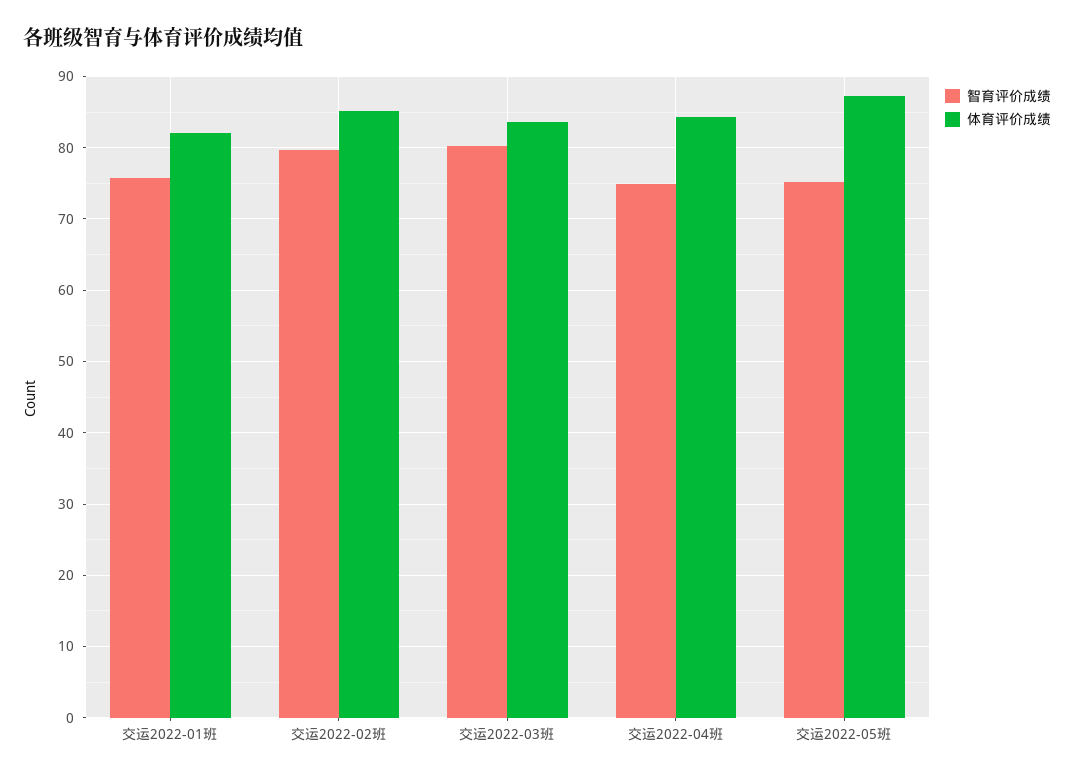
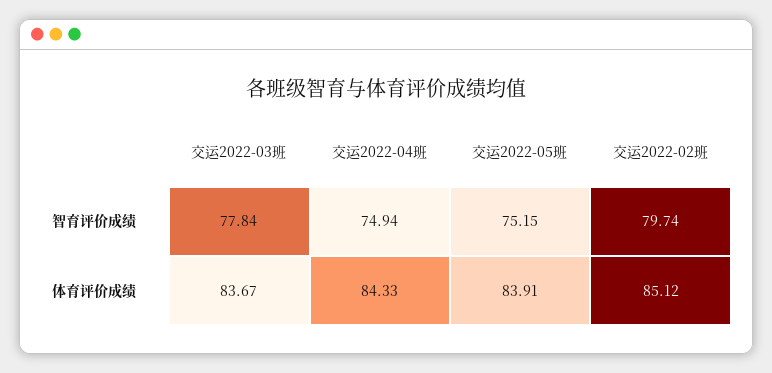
智育评价成绩, 交运2022-01班: 76 -> none
体育评价成绩, 交运2022-01班: 82 -> none
智育评价成绩, 交运2022-03班: 80 -> 77.84
体育评价成绩, 交运2022-05班: 87 -> 83.91

